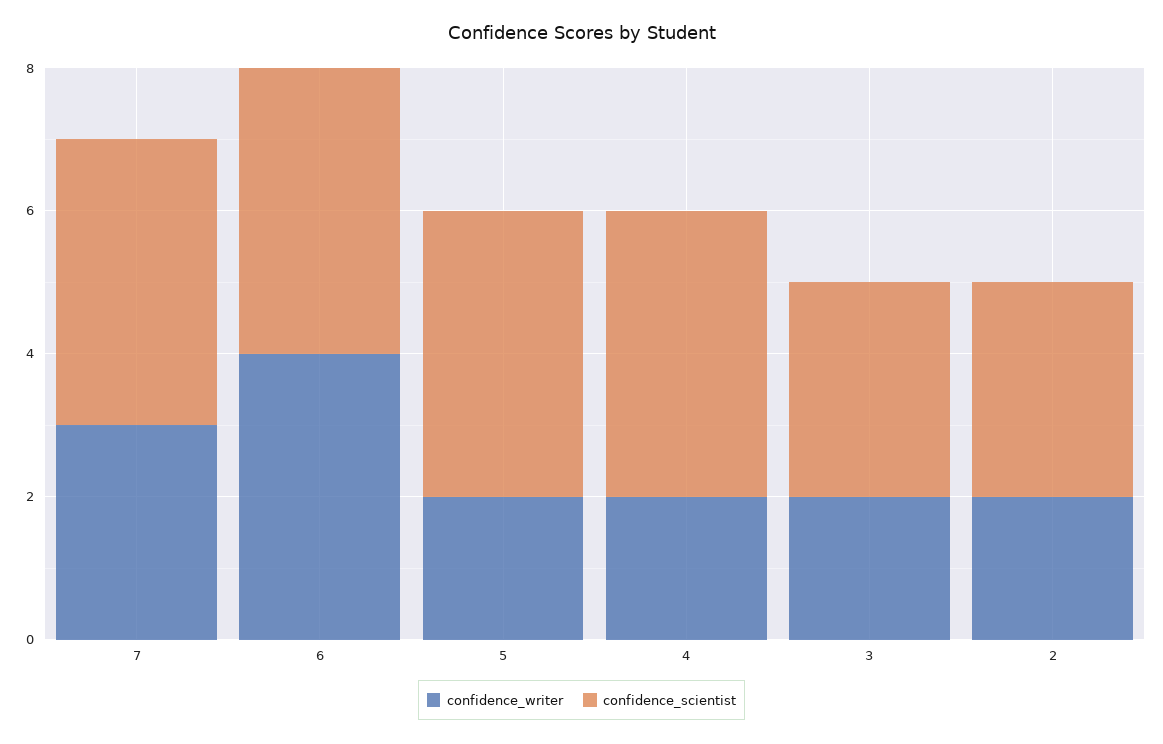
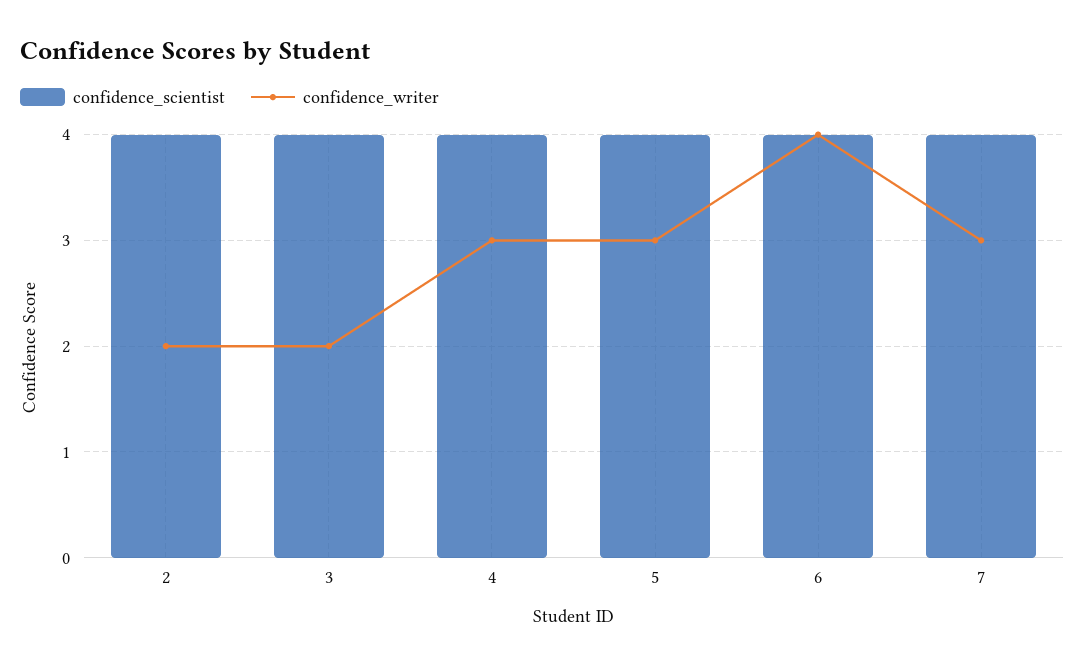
confidence_writer, 5: 2 -> 3
confidence_writer, 4: 2 -> 3
confidence_scientist, 3: 3 -> 4
confidence_scientist, 2: 3 -> 4

